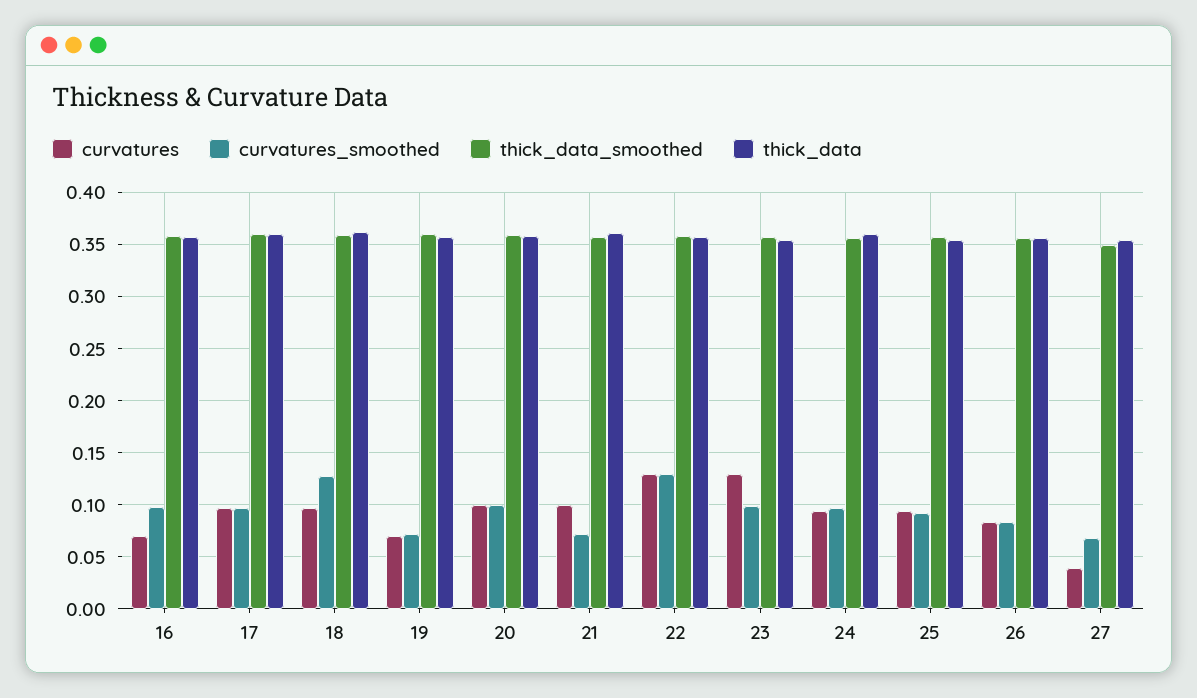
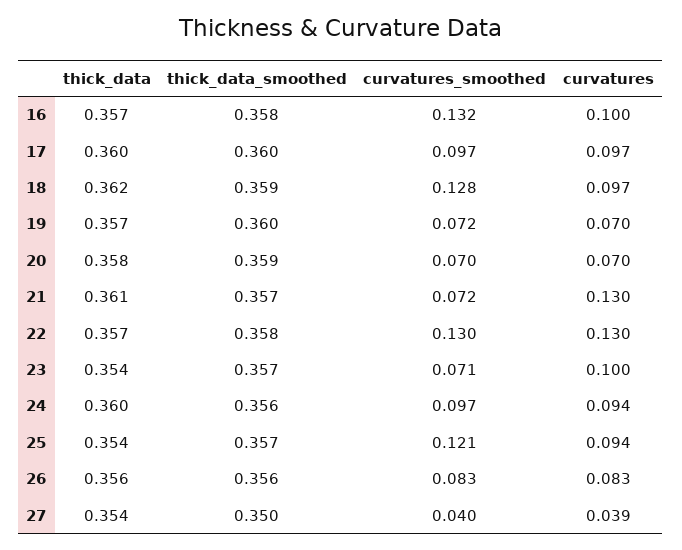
curvatures, 16: 0.07 -> 0.1
curvatures_smoothed, 16: 0.1 -> 0.132
curvatures, 20: 0.1 -> 0.07
curvatures_smoothed, 20: 0.1 -> 0.07
curvatures, 21: 0.1 -> 0.13
curvatures, 23: 0.13 -> 0.1
curvatures_smoothed, 23: 0.1 -> 0.071
curvatures_smoothed, 25: 0.09 -> 0.121
curvatures_smoothed, 27: 0.07 -> 0.04

